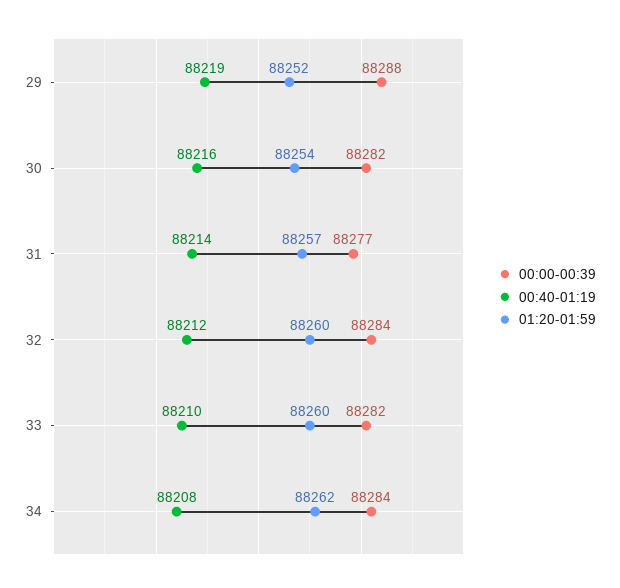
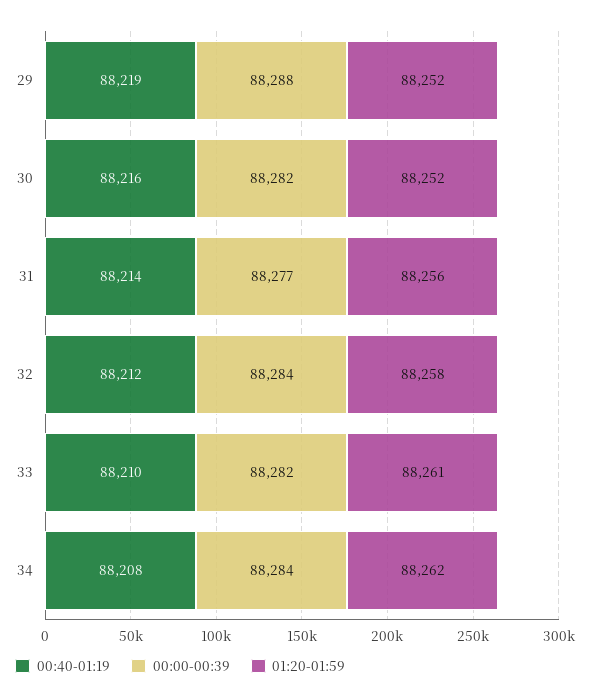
01:20-01:59, 30: 88254 -> 88252
01:20-01:59, 31: 88257 -> 88256
01:20-01:59, 32: 88260 -> 88258
01:20-01:59, 33: 88260 -> 88261

